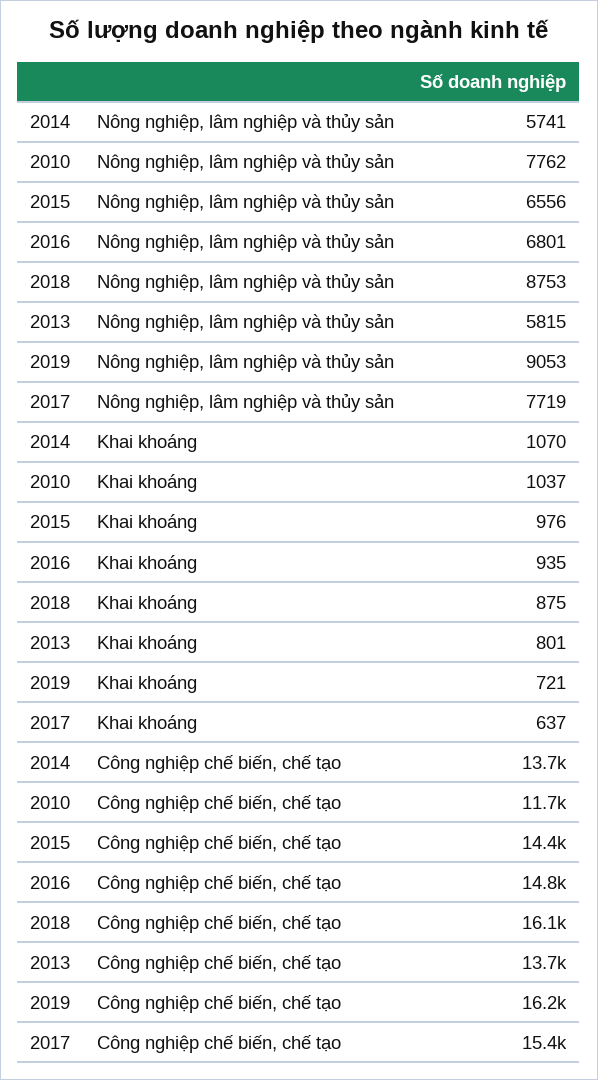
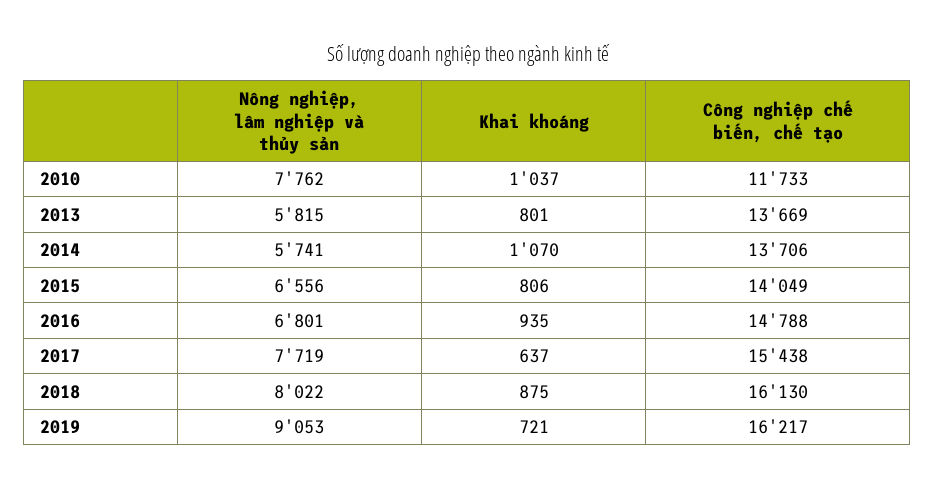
2018, Nông nghiệp, lâm nghiệp và thủy sản: 8753 -> 8022
2015, Khai khoáng: 976 -> 806
2015, Công nghiệp chế biến, chế tạo: 14400 -> 14049

